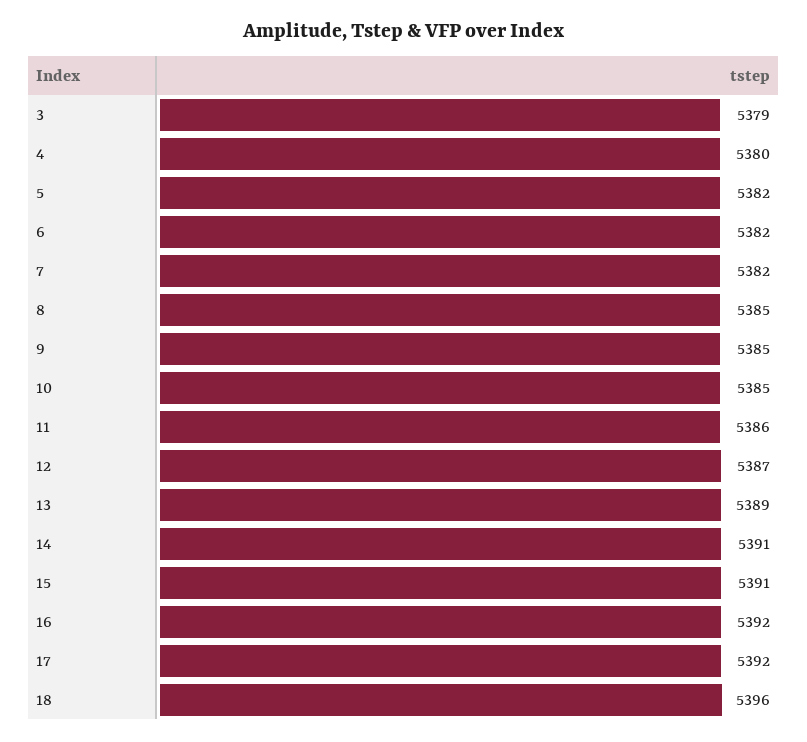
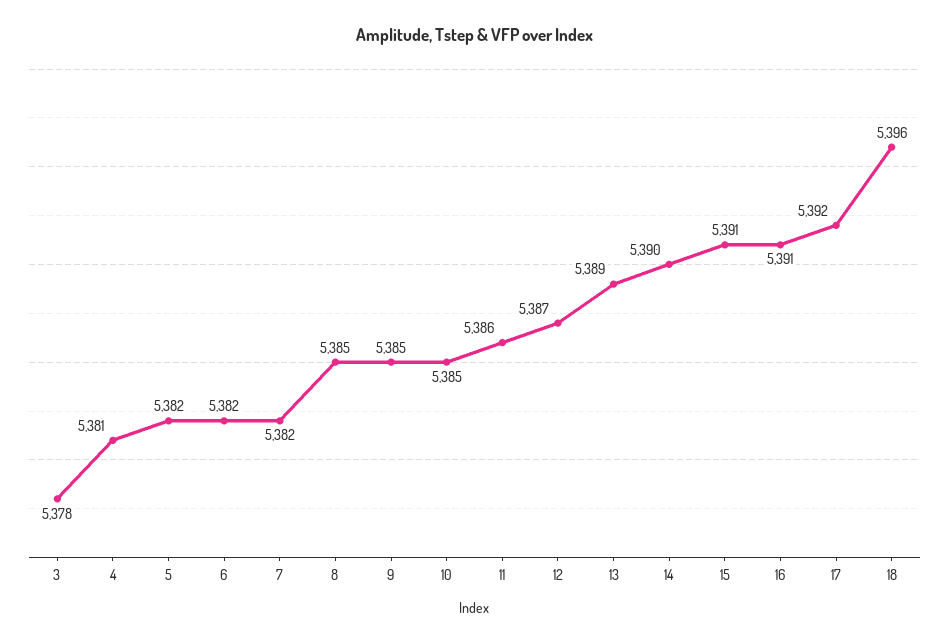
3: 5379 -> 5378
4: 5380 -> 5381
14: 5391 -> 5390
16: 5392 -> 5391

